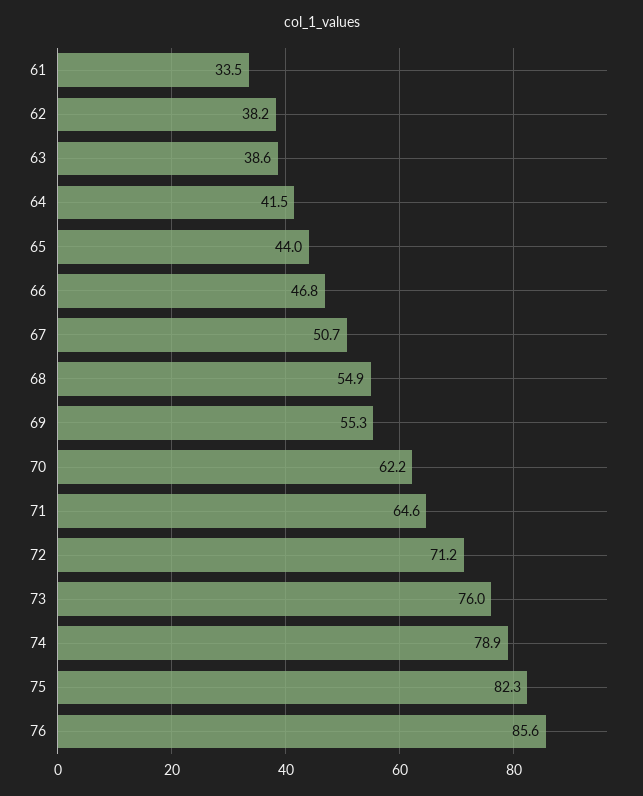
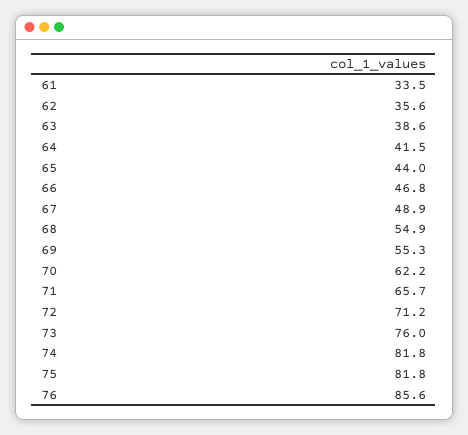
62: 38.2 -> 35.6
67: 50.7 -> 48.9
71: 64.6 -> 65.7
74: 78.9 -> 81.8
75: 82.3 -> 81.8

